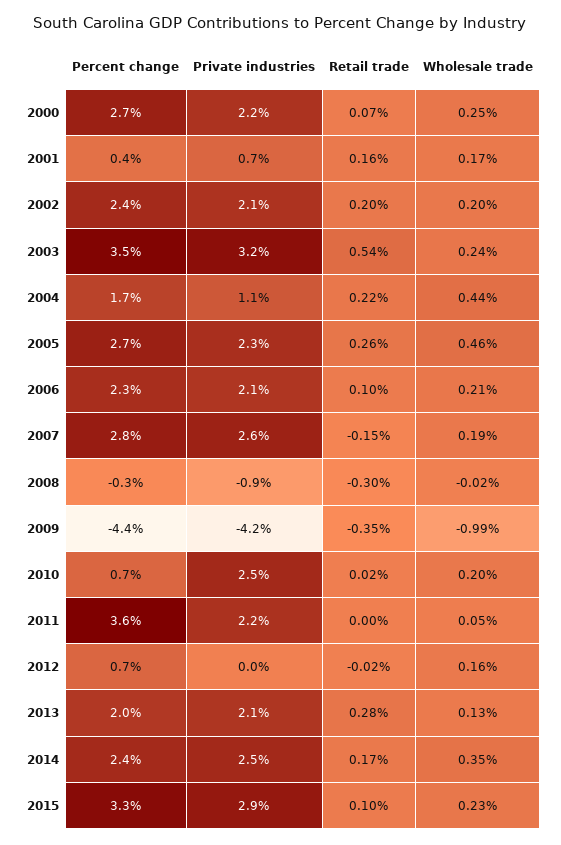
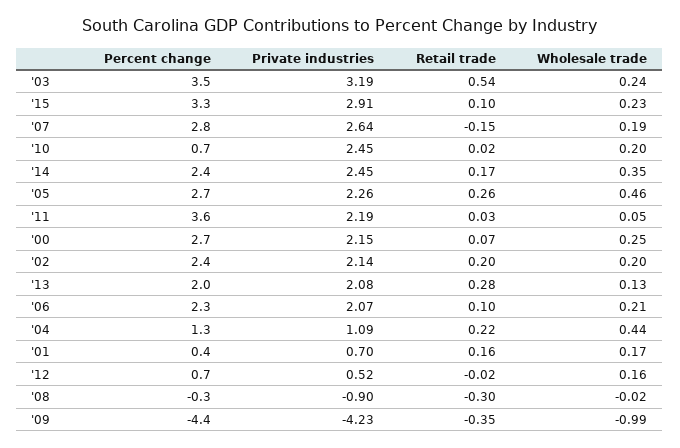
Percent change, 2004: 1.7 -> 1.3
Retail trade, 2011: 0 -> 0.03
Private industries, 2012: 0 -> 0.52

